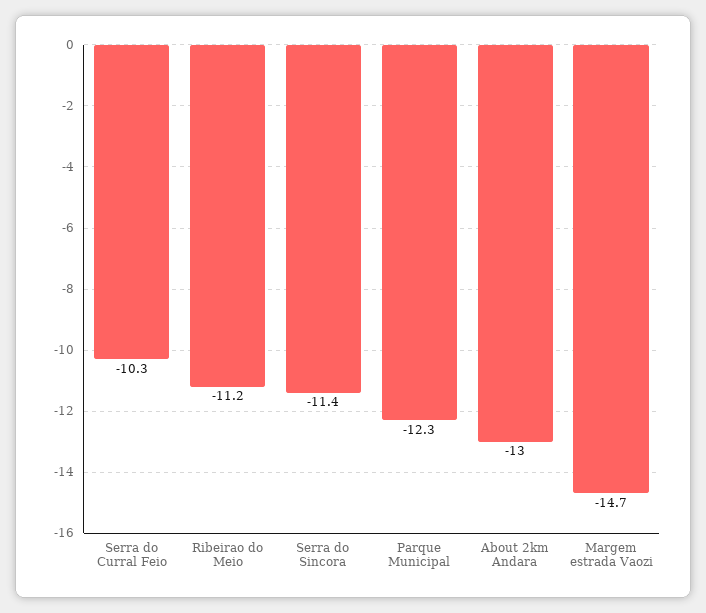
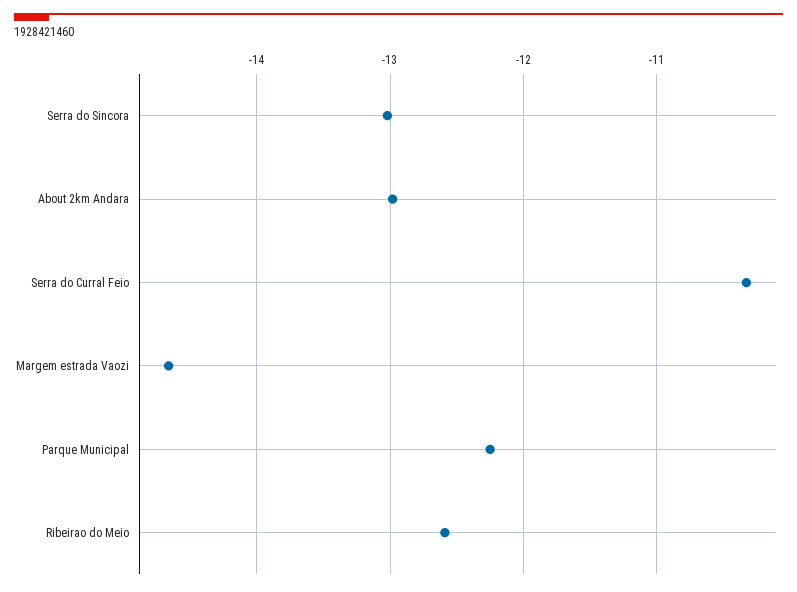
Ribeirao do Meio: -11.2 -> -12.6
Serra do Sincora: -11.4 -> -13

